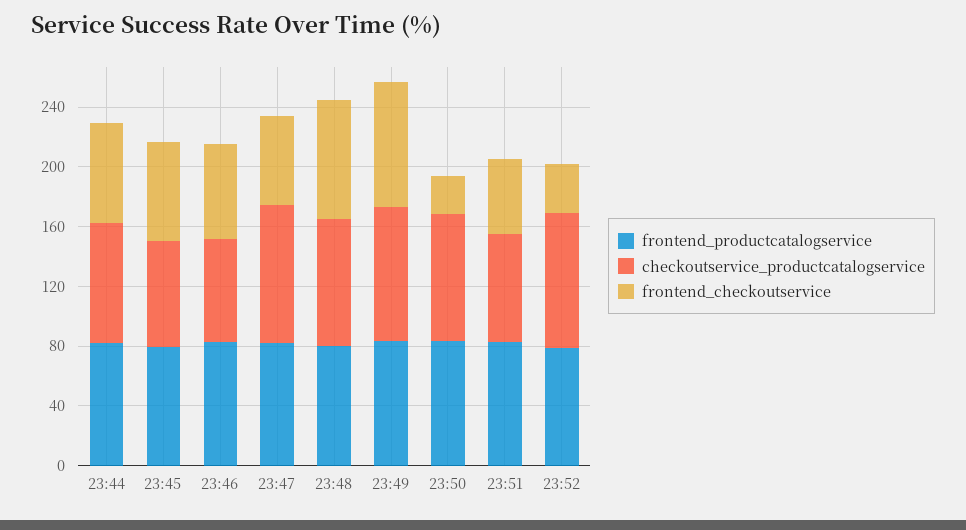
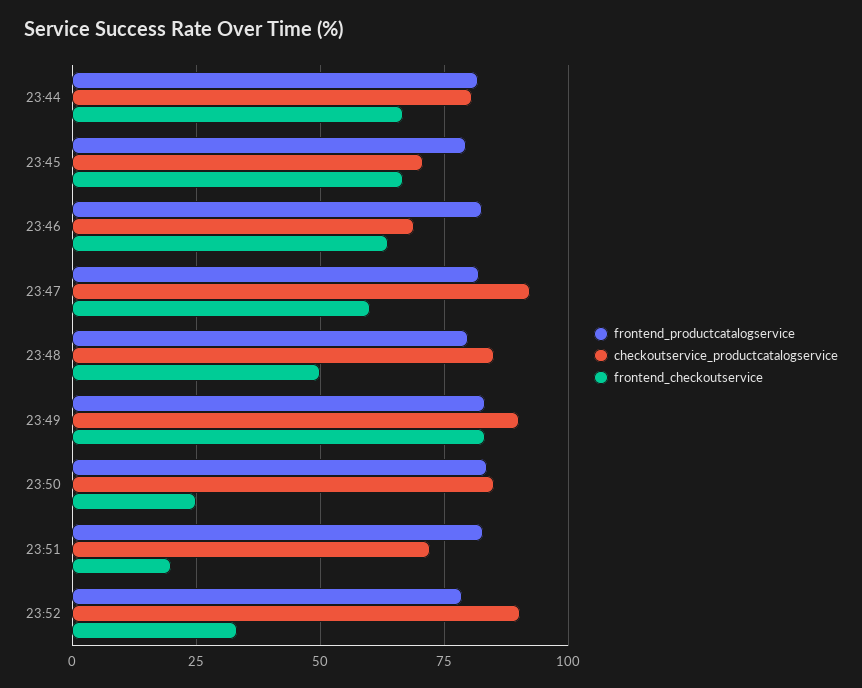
frontend_checkoutservice, 23:48: 80 -> 50
frontend_checkoutservice, 23:51: 50 -> 20

